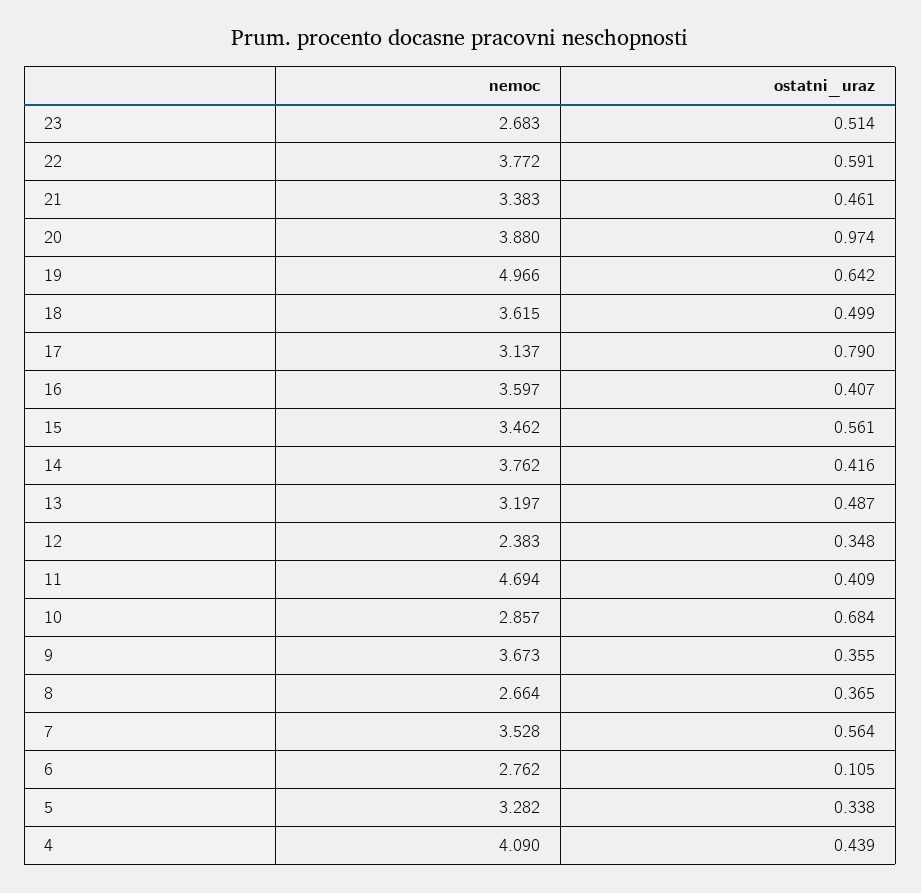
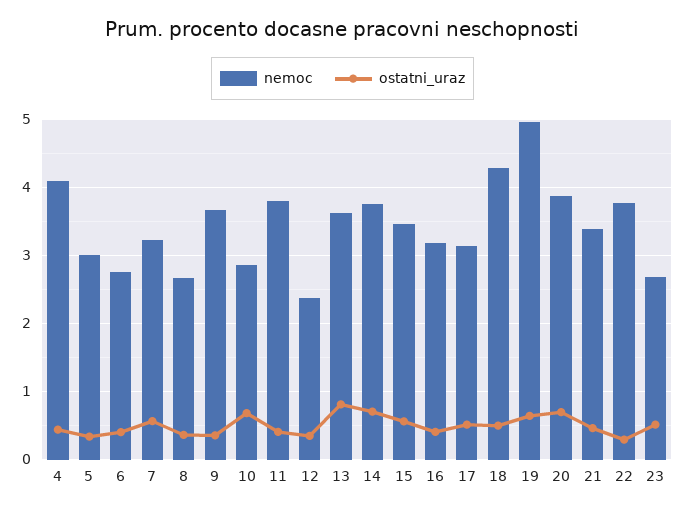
ostatni_uraz, 22: 0.591 -> 0.3
ostatni_uraz, 20: 0.974 -> 0.7
nemoc, 18: 3.615 -> 4.3
ostatni_uraz, 17: 0.79 -> 0.5
nemoc, 16: 3.597 -> 3.2
ostatni_uraz, 14: 0.416 -> 0.7
nemoc, 13: 3.197 -> 3.6
ostatni_uraz, 13: 0.487 -> 0.8
nemoc, 11: 4.694 -> 3.8
nemoc, 7: 3.528 -> 3.2
ostatni_uraz, 6: 0.105 -> 0.4
nemoc, 5: 3.282 -> 3

